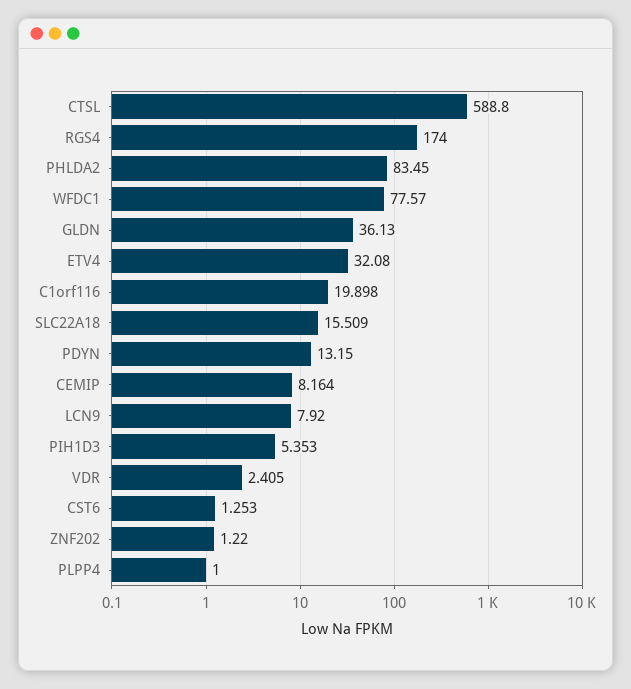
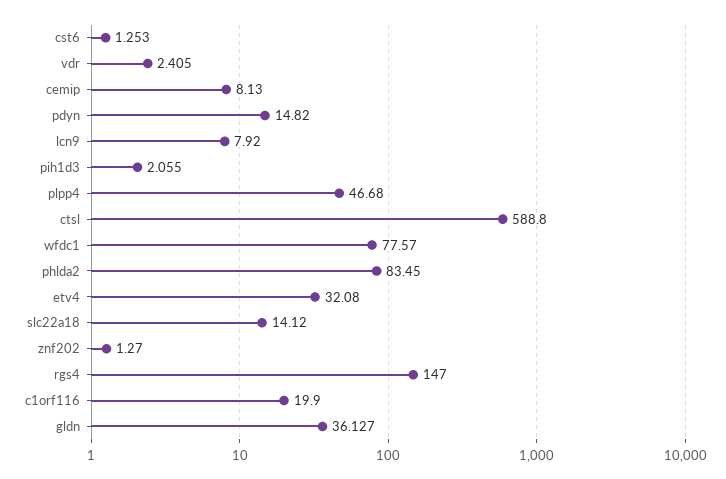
RGS4: 174 -> 147
GLDN: 36.13 -> 36.127
C1orf116: 19.898 -> 19.9
SLC22A18: 15.509 -> 14.12
PDYN: 13.15 -> 14.82
CEMIP: 8.164 -> 8.13
PIH1D3: 5.353 -> 2.055
ZNF202: 1.22 -> 1.27
PLPP4: 1 -> 46.68

